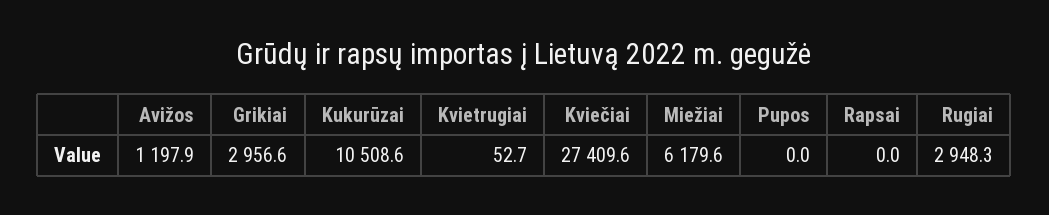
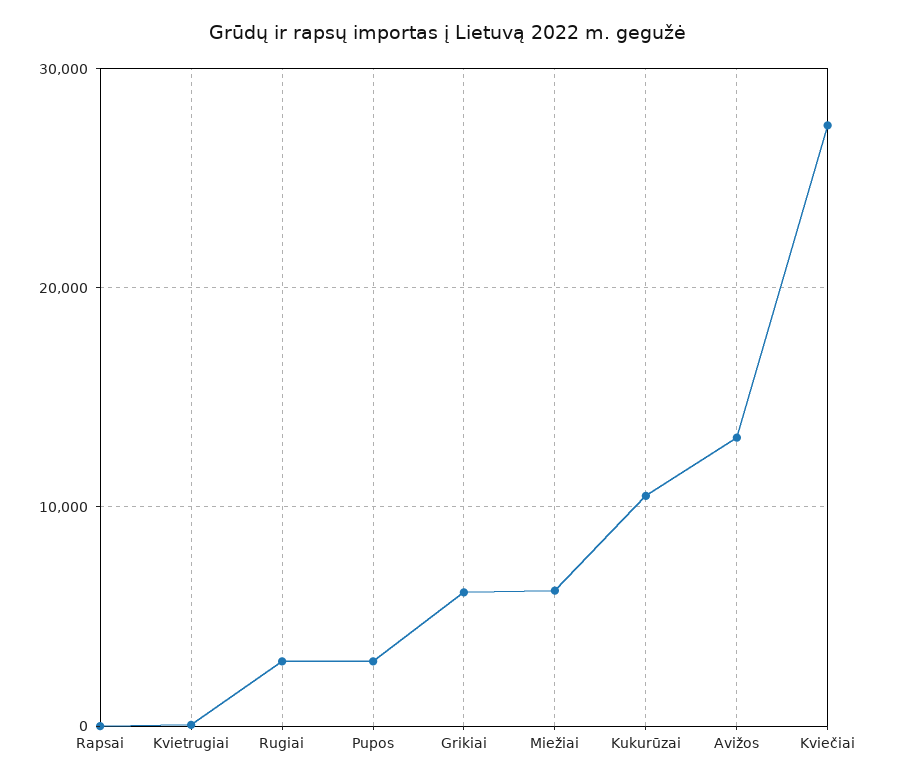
Avižos: 1197.9 -> 13000
Grikiai: 2956.6 -> 6000
Pupos: 0 -> 3000

